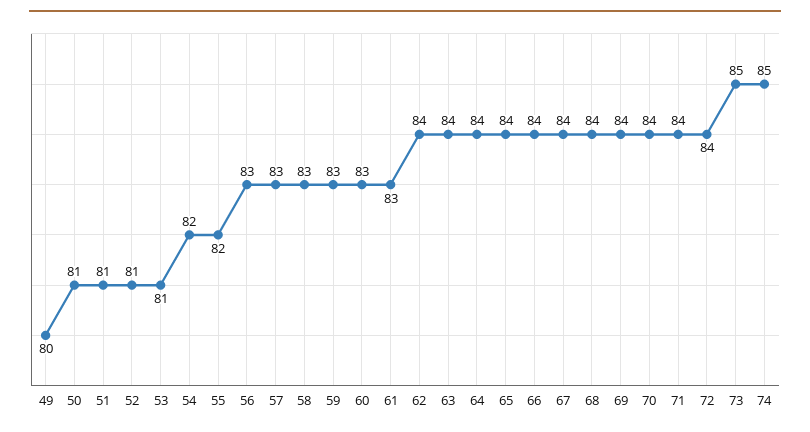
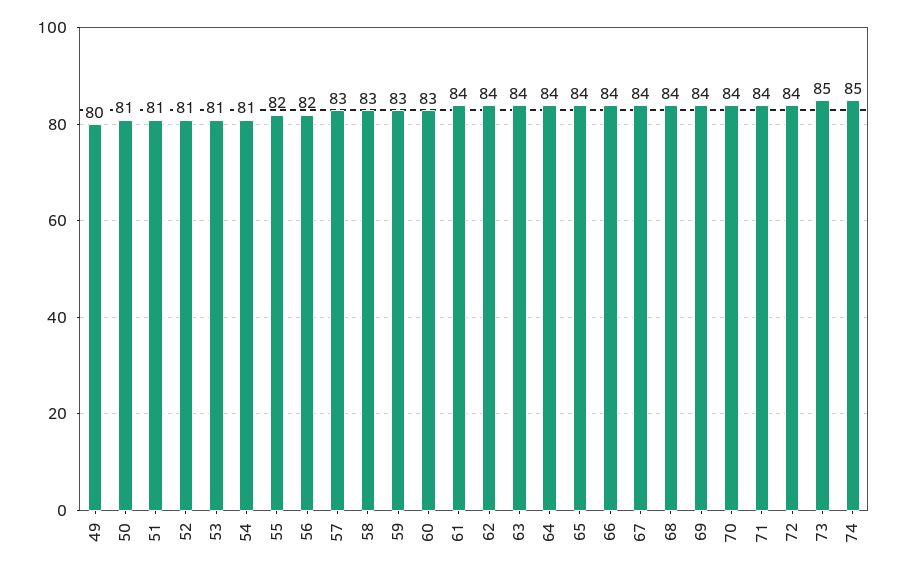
54: 82 -> 81
56: 83 -> 82
61: 83 -> 84

